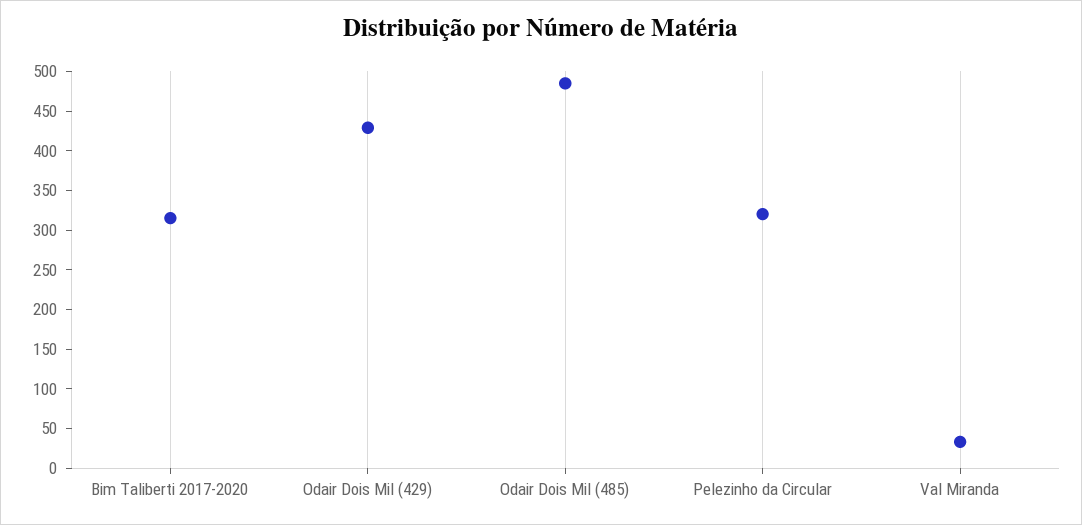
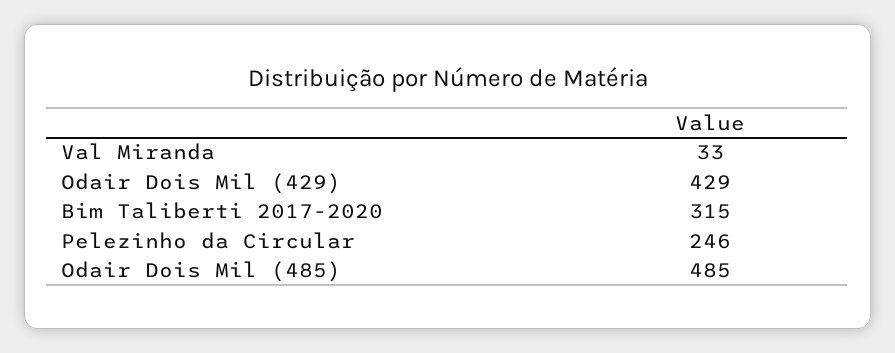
Pelezinho da Circular: 325 -> 246

